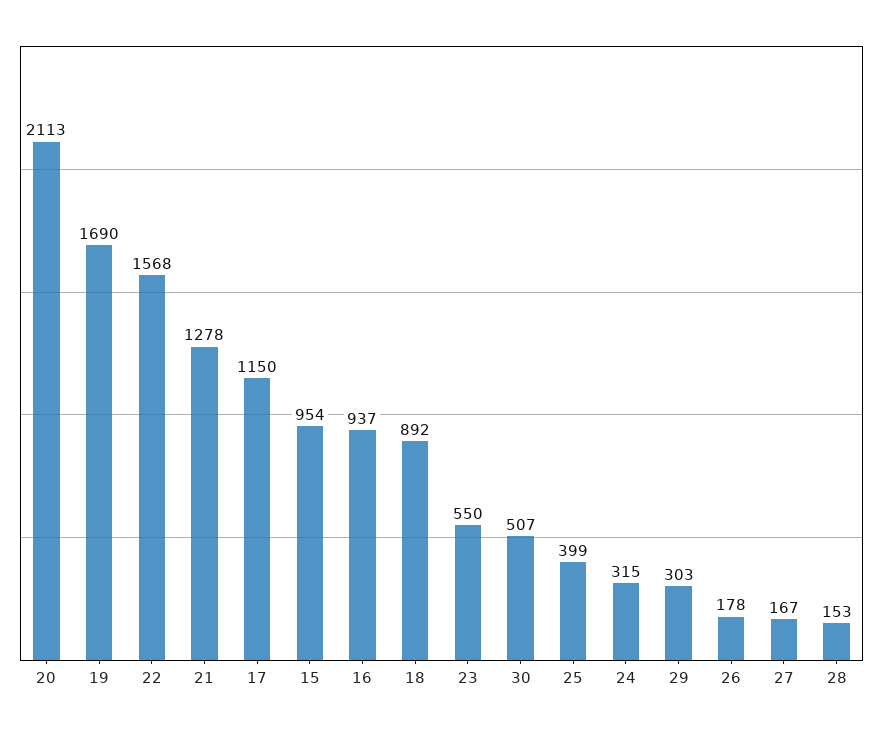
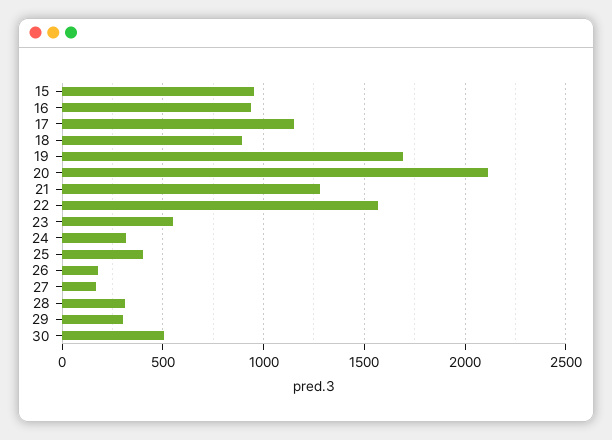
28: 153 -> 300

